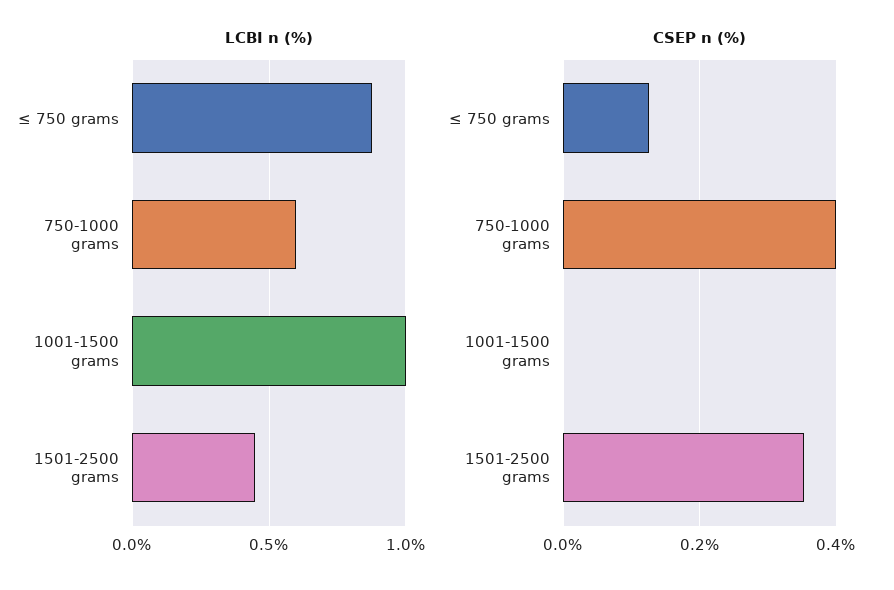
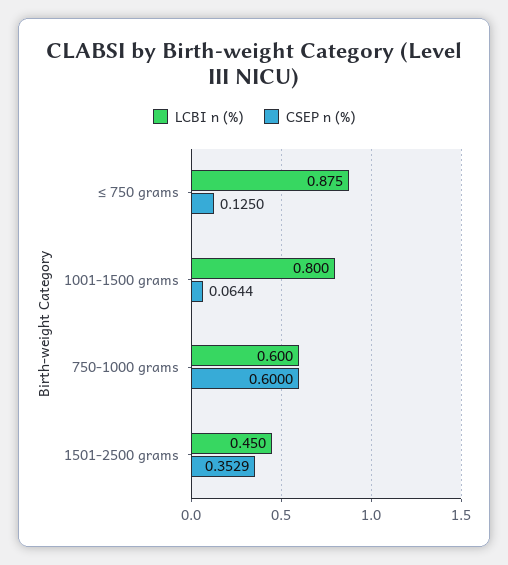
LCBI n (%), 1001-1500 grams: 1 -> 0.8
CSEP n (%), 750-1000 grams: 0.4 -> 0.6
CSEP n (%), 1001-1500 grams: 0 -> 0.0644

